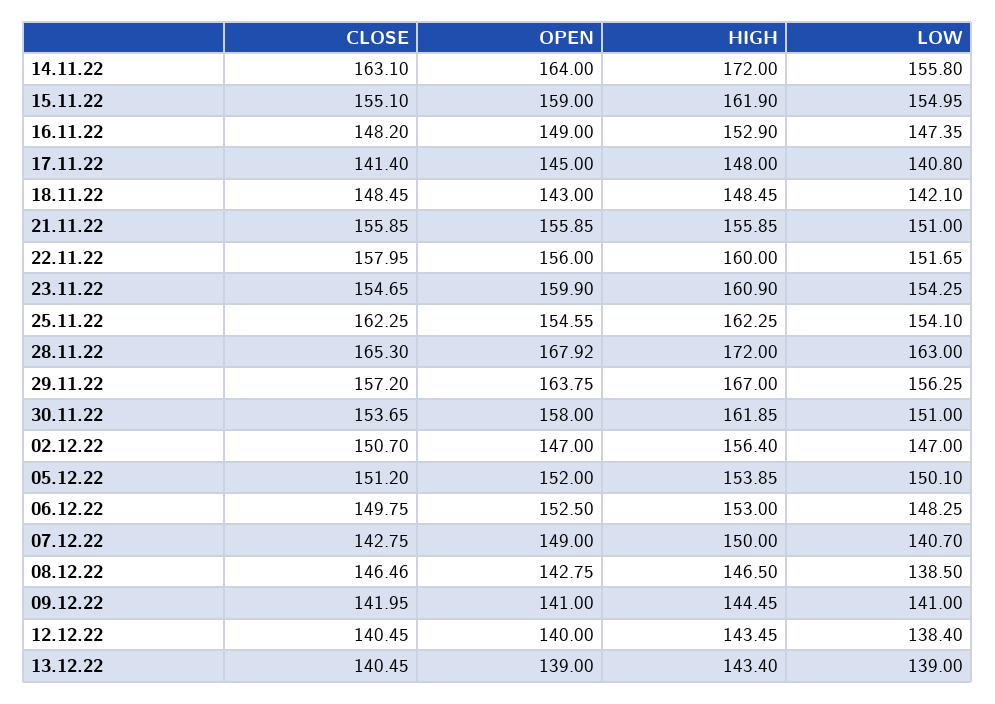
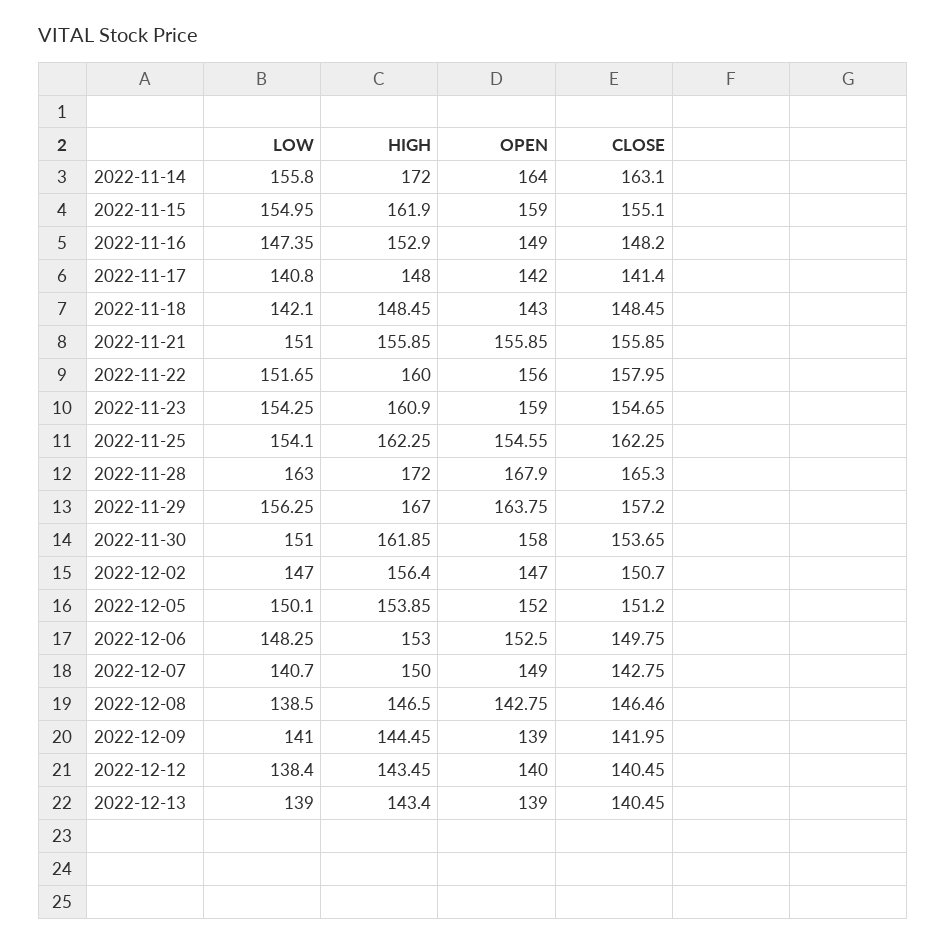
OPEN, 17.11.22: 145 -> 142
OPEN, 23.11.22: 159.9 -> 159
OPEN, 28.11.22: 167.92 -> 167.9
OPEN, 09.12.22: 141 -> 139

